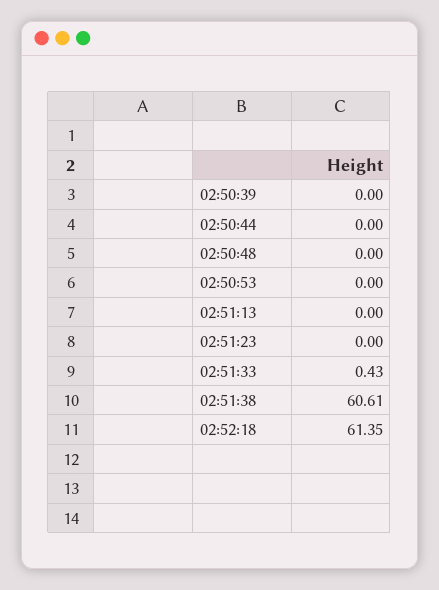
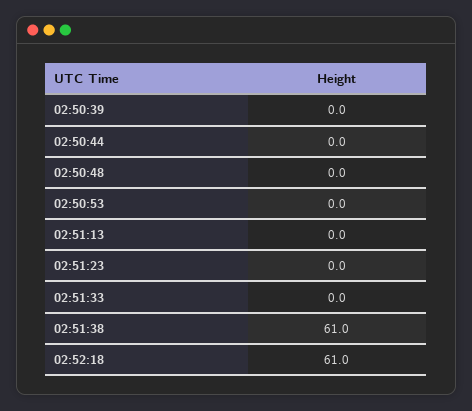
02:51:33: 0.43 -> 0
02:51:38: 60.61 -> 61
02:52:18: 61.35 -> 61

